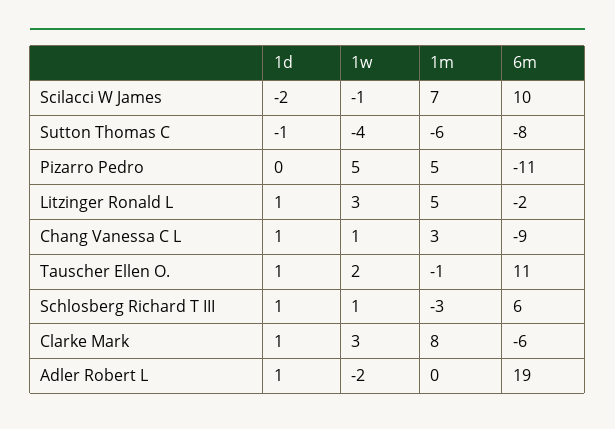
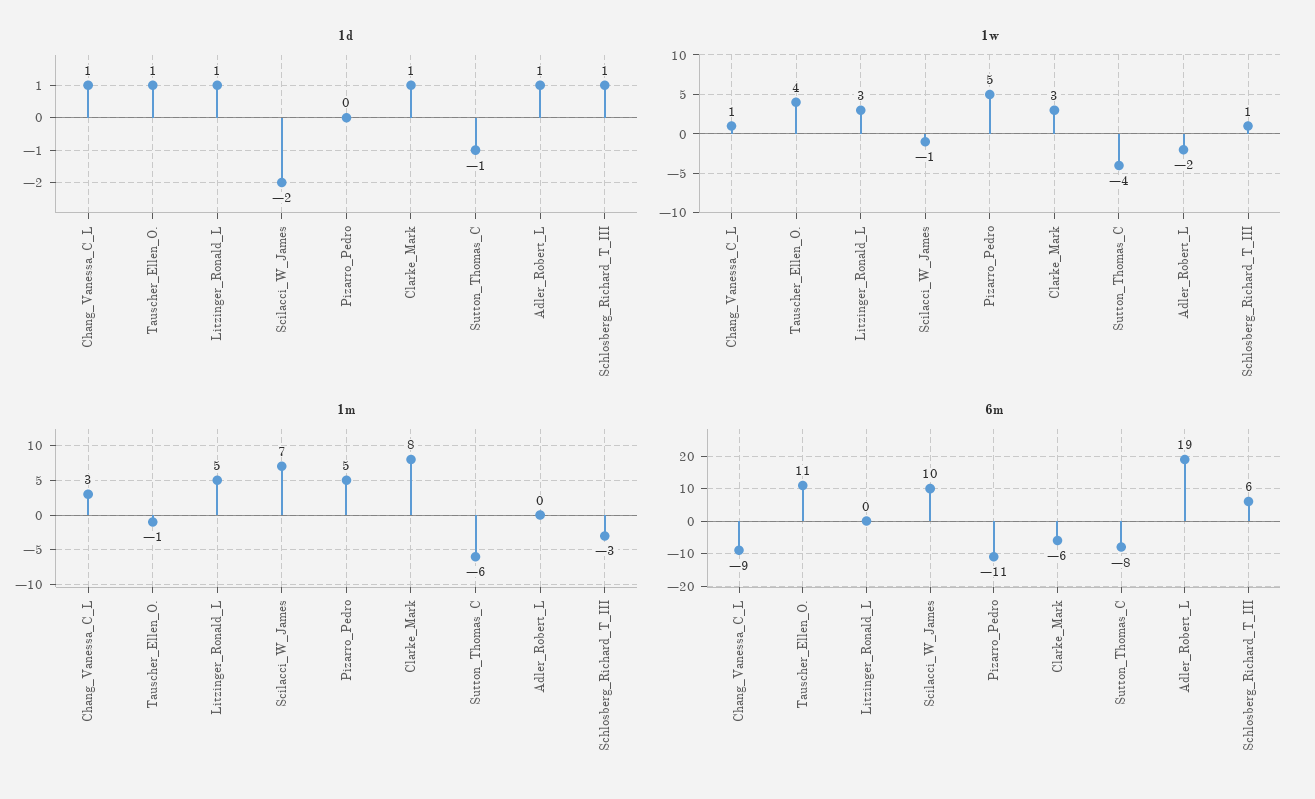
6m, Litzinger Ronald L: -2 -> 0
1w, Tauscher Ellen O.: 2 -> 4

